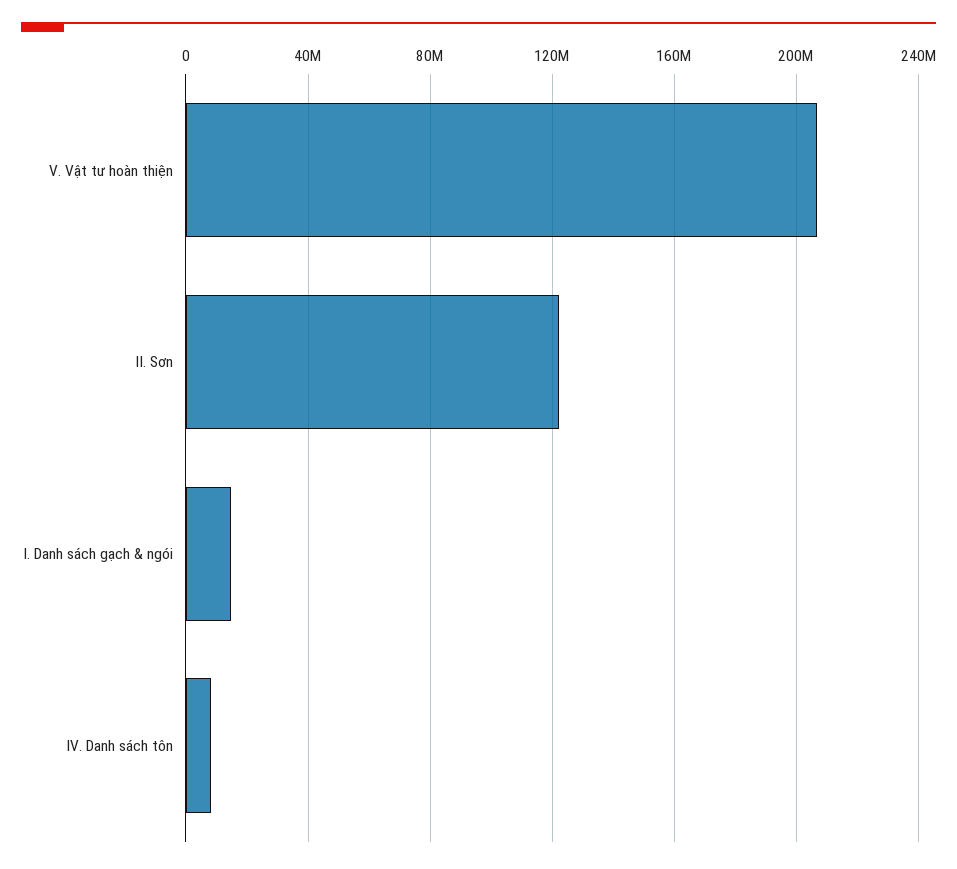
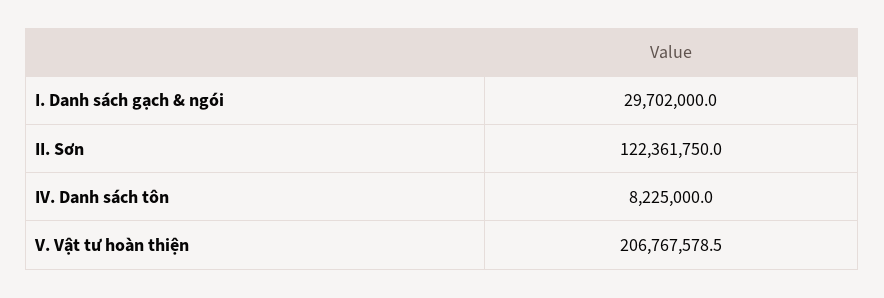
I. Danh sách gạch & ngói: 15000000 -> 29702000

